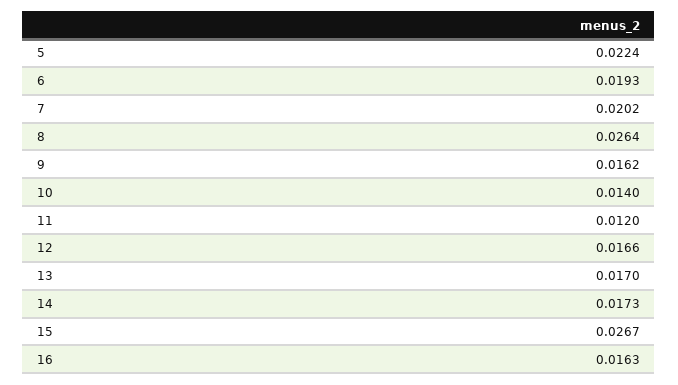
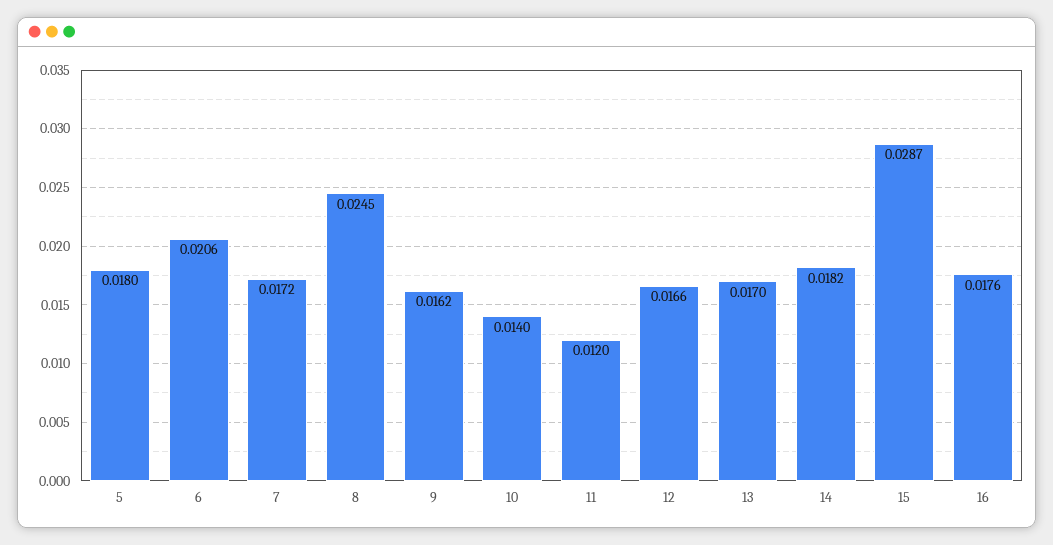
5: 0.0224 -> 0.018
6: 0.0193 -> 0.0206
7: 0.0202 -> 0.0172
8: 0.0264 -> 0.0245
14: 0.0173 -> 0.0182
15: 0.0267 -> 0.0287
16: 0.0163 -> 0.0176

